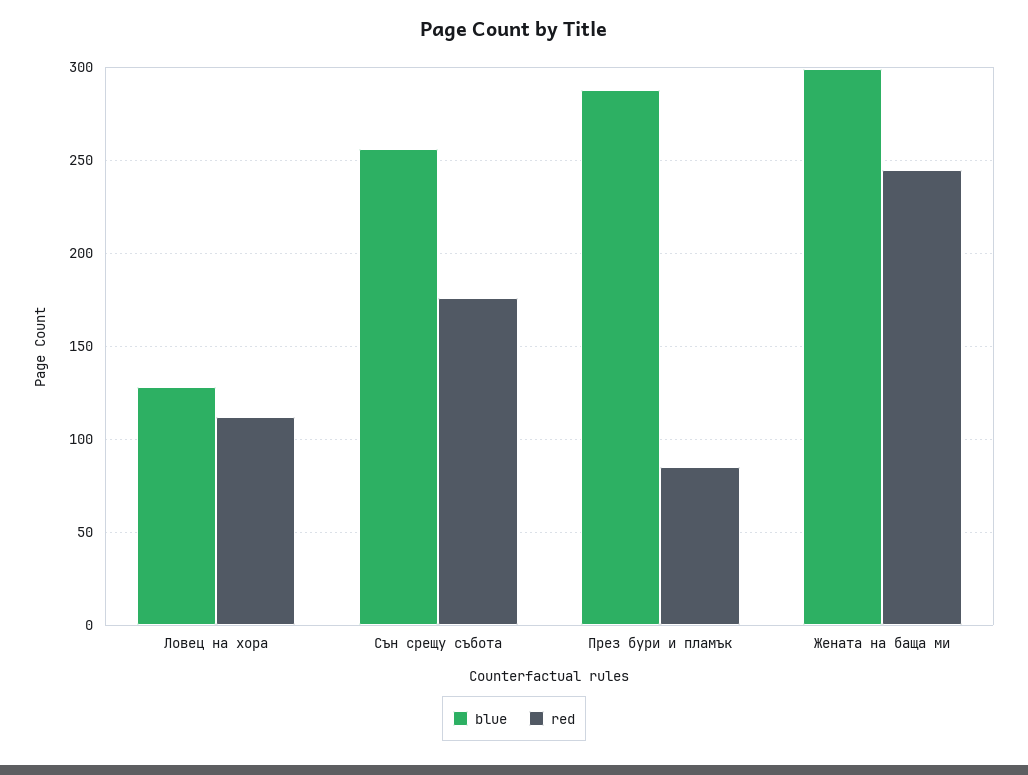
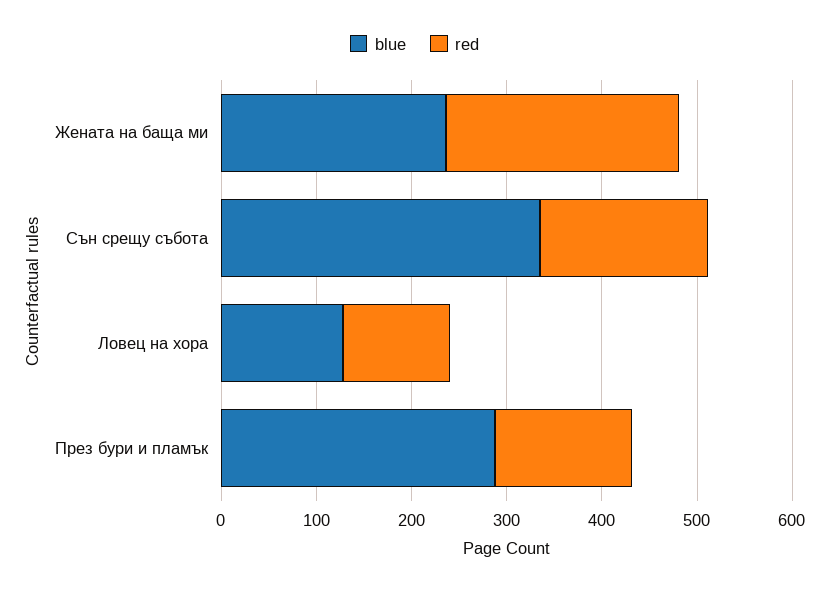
blue, Сън срещу събота: 255 -> 340
red, През бури и пламък: 85 -> 140
blue, Жената на баща ми: 300 -> 240

